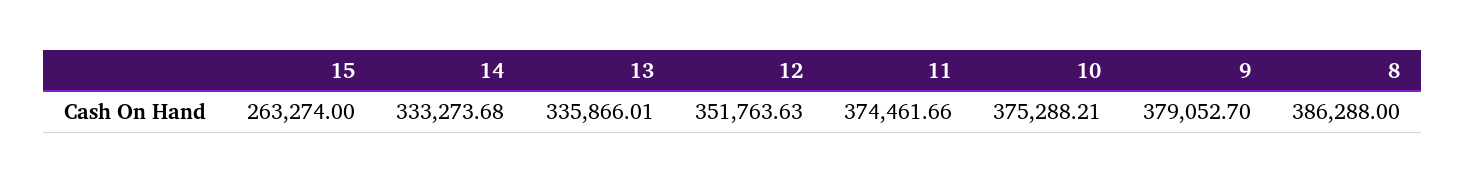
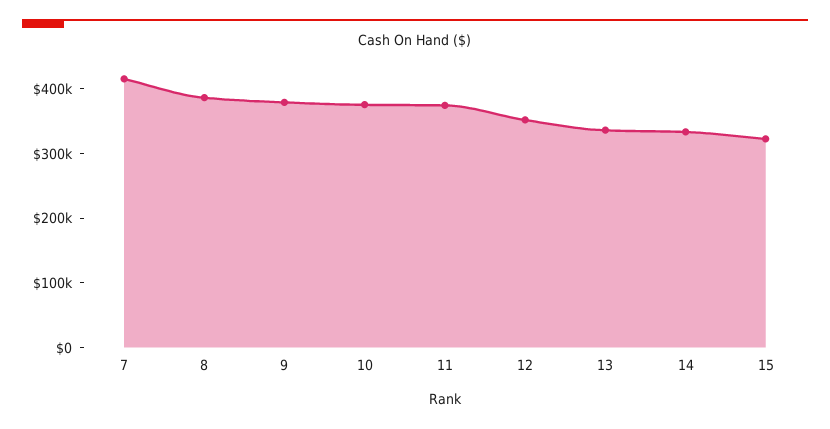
15: 263274 -> 320000
7: none -> 420000

